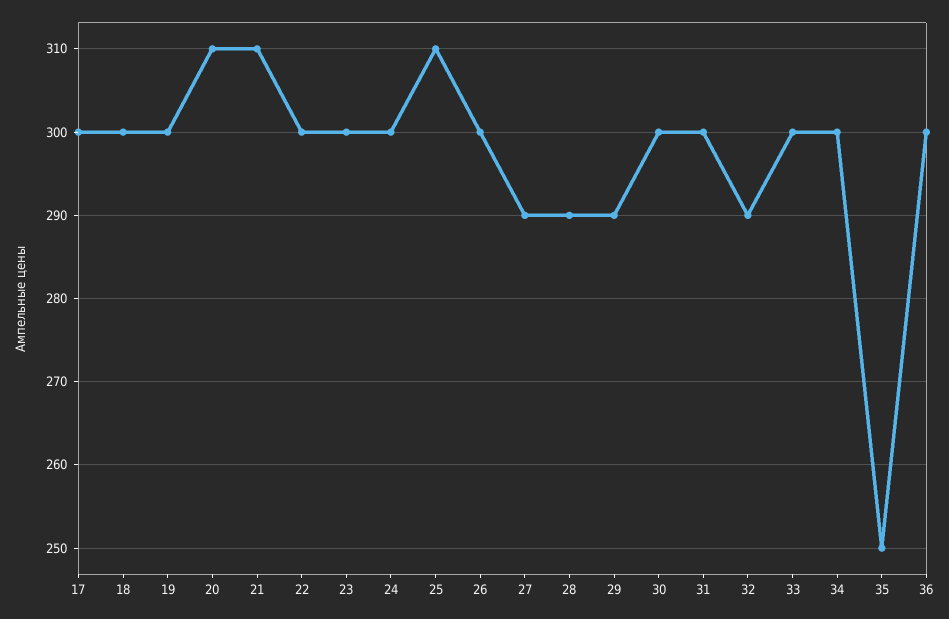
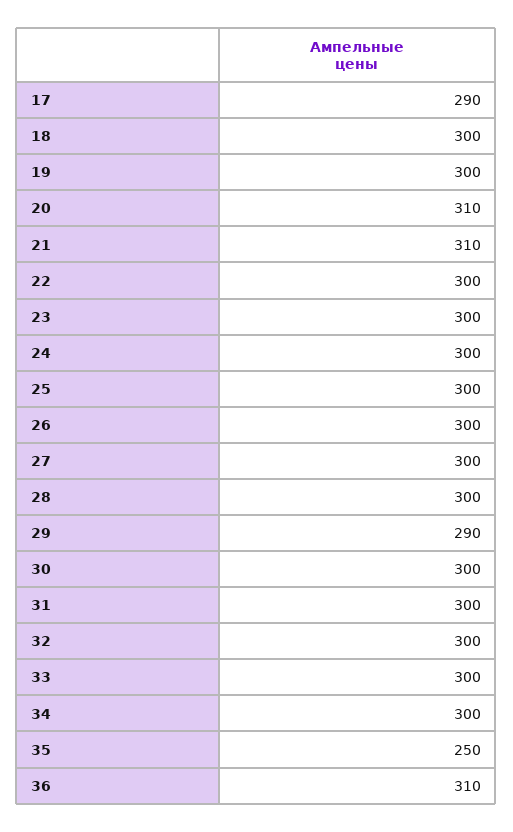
17: 300 -> 290
25: 310 -> 300
27: 290 -> 300
28: 290 -> 300
32: 290 -> 300
36: 300 -> 310

